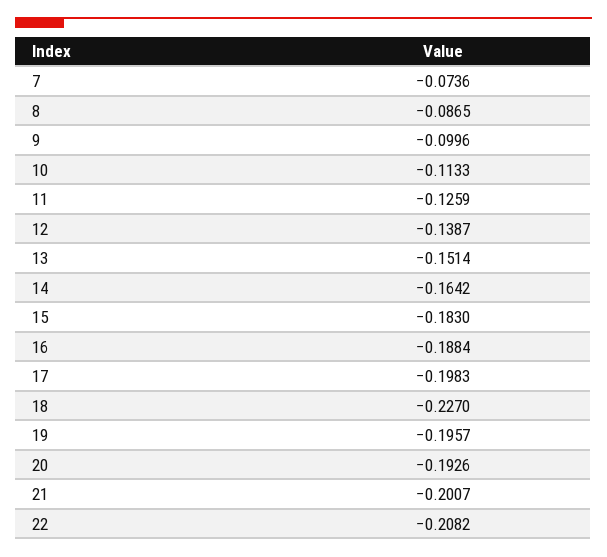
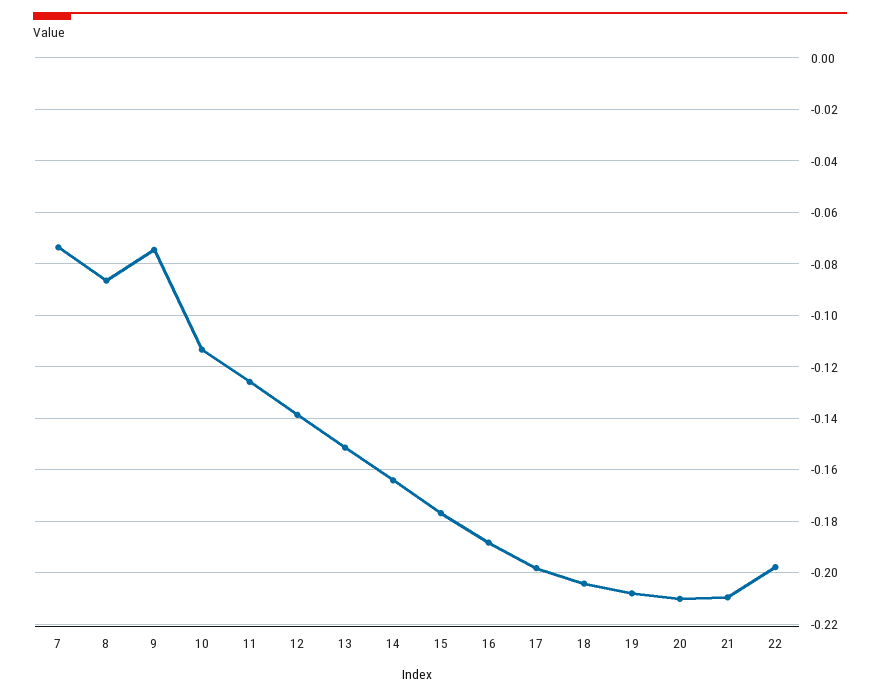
9: -0.0996 -> -0.075
15: -0.183 -> -0.1775
18: -0.227 -> -0.205
19: -0.1957 -> -0.2075
20: -0.1926 -> -0.21
21: -0.2007 -> -0.21
22: -0.2082 -> -0.1975

